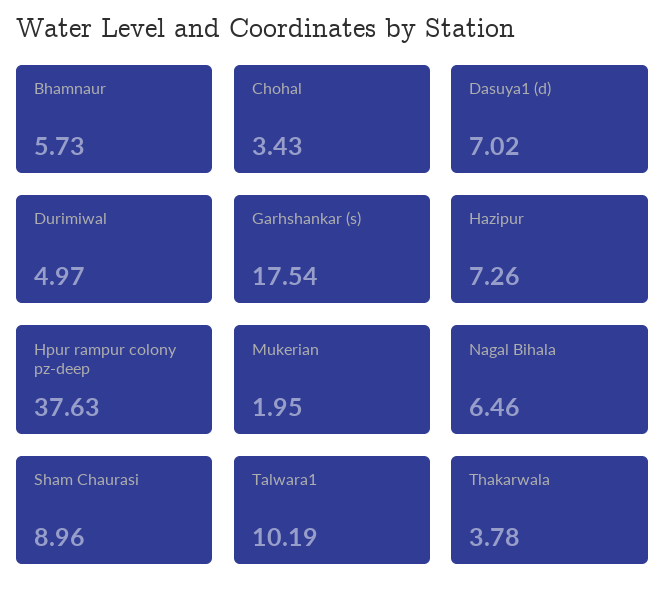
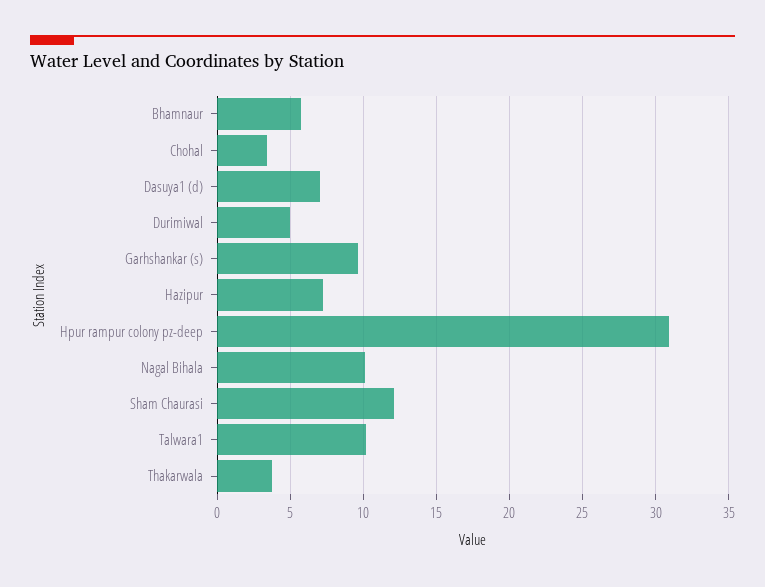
Garhshankar (s): 17.54 -> 9.5
Hpur rampur colony pz-deep: 37.63 -> 31
Mukerian: 1.95 -> none
Nagal Bihala: 6.46 -> 10
Sham Chaurasi: 8.96 -> 12

